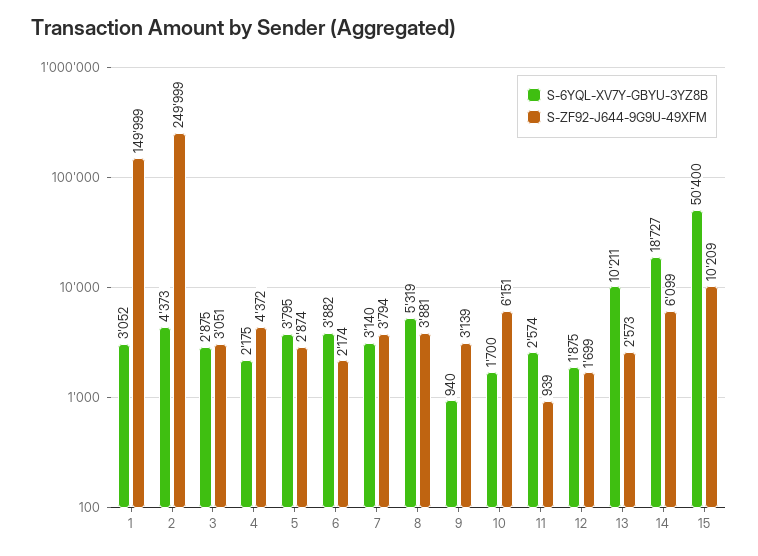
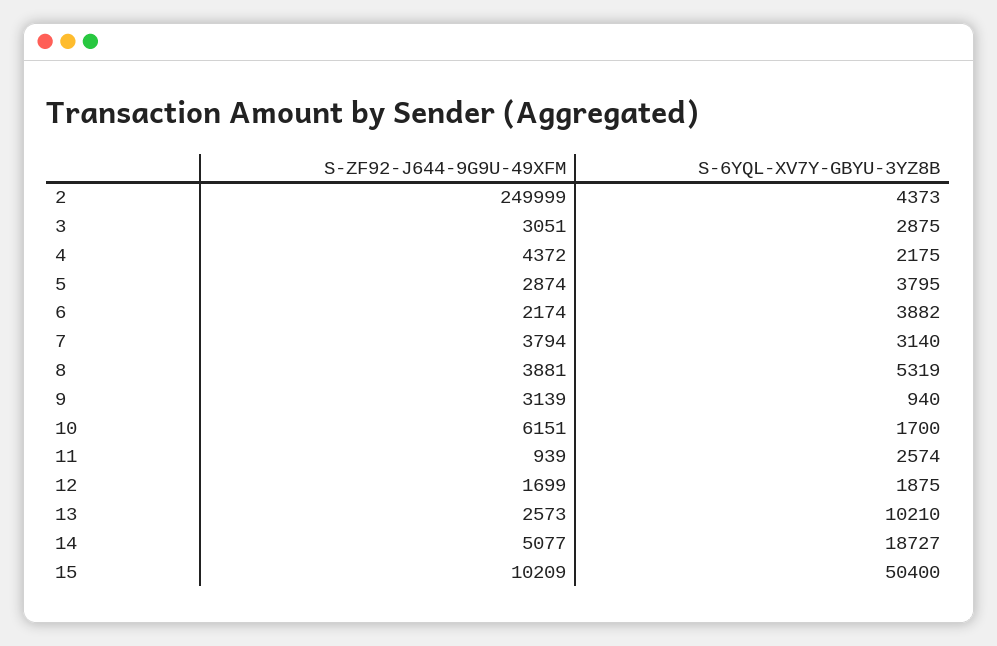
S-6YQL-XV7Y-GBYU-3YZ8B, 1: 3052 -> none
S-ZF92-J644-9G9U-49XFM, 1: 149999 -> none
S-6YQL-XV7Y-GBYU-3YZ8B, 13: 10211 -> 10210
S-ZF92-J644-9G9U-49XFM, 14: 6099 -> 5077

